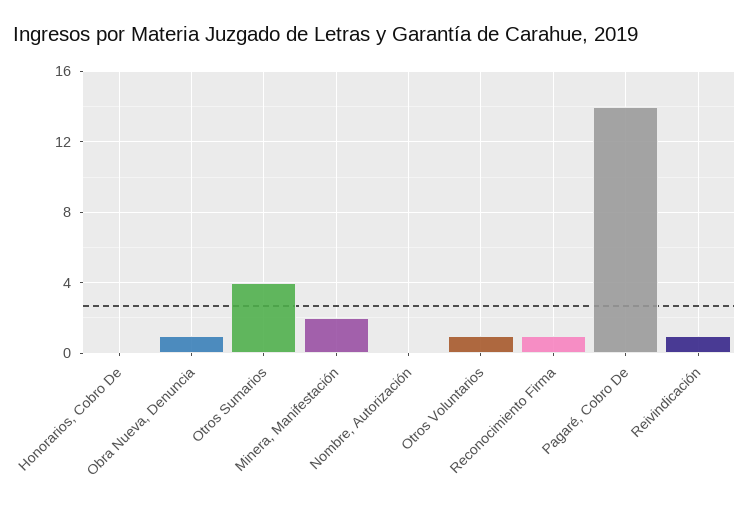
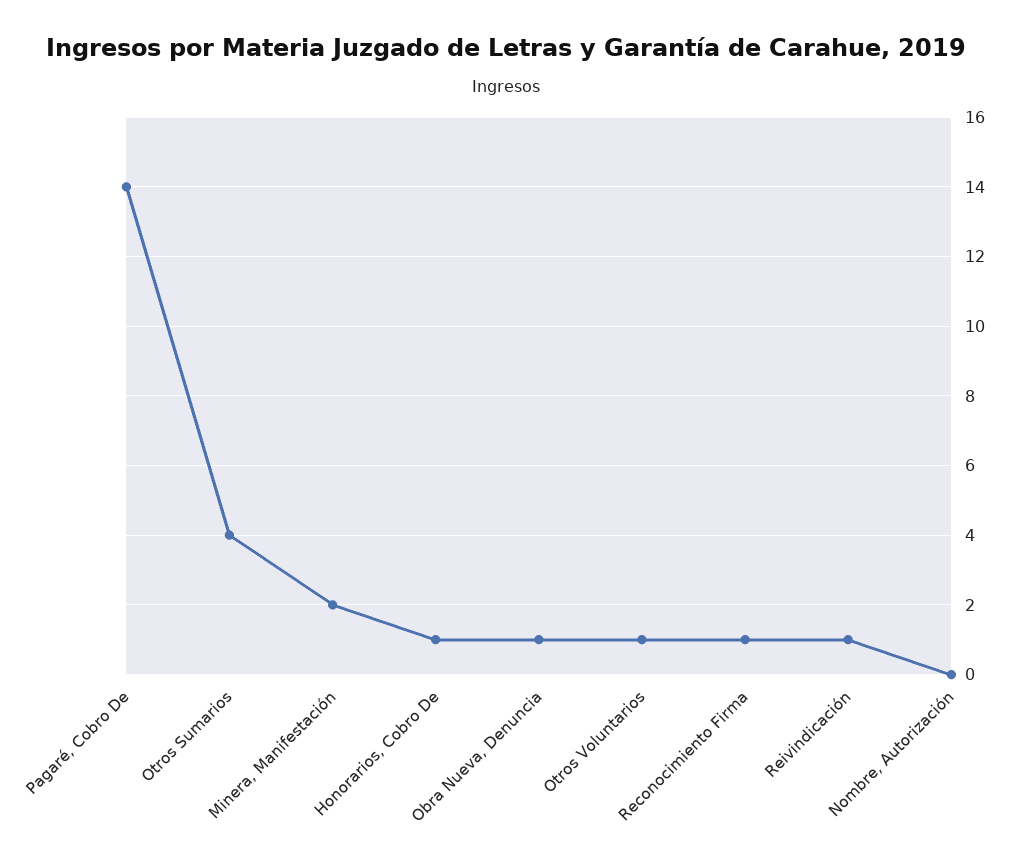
Honorarios, Cobro De: 0 -> 1

